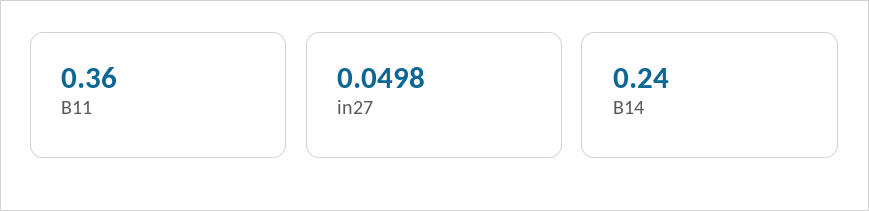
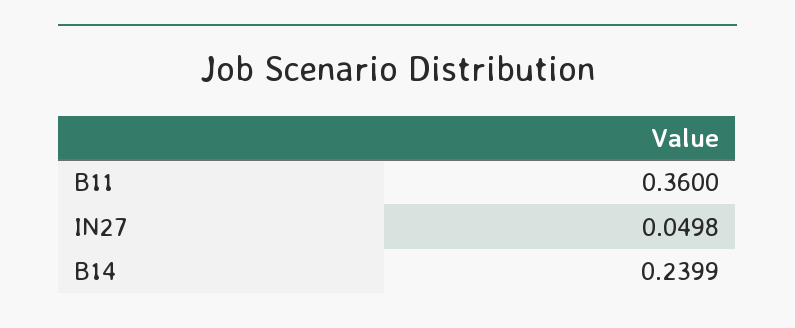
B14: 0.24 -> 0.2399

